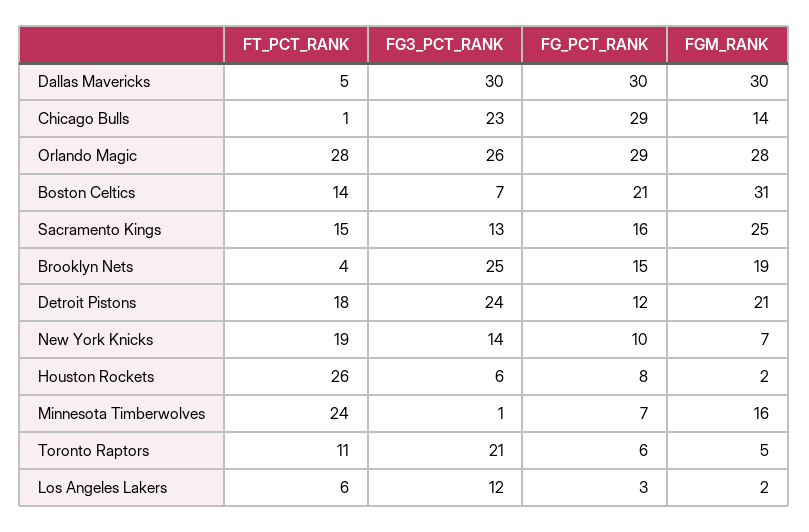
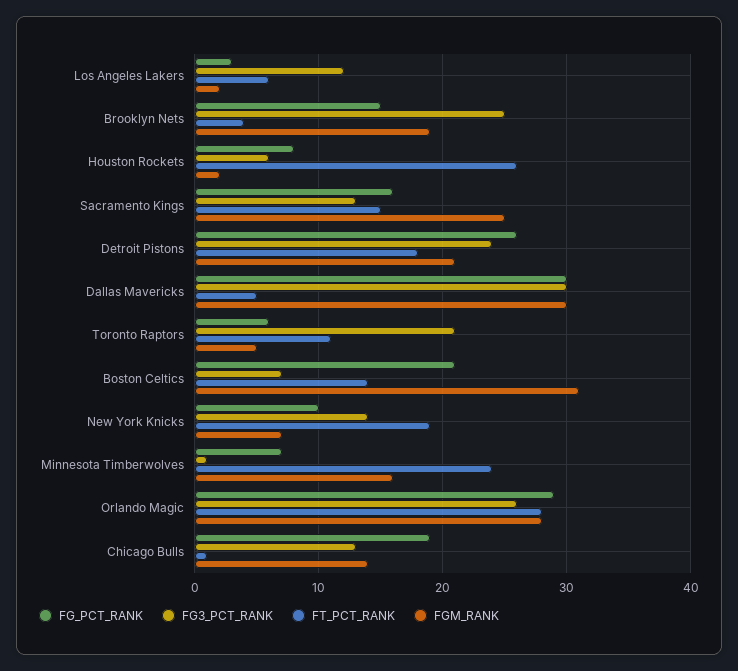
FG3_PCT_RANK, Chicago Bulls: 23 -> 13
FG_PCT_RANK, Chicago Bulls: 29 -> 19
FG_PCT_RANK, Detroit Pistons: 12 -> 26

